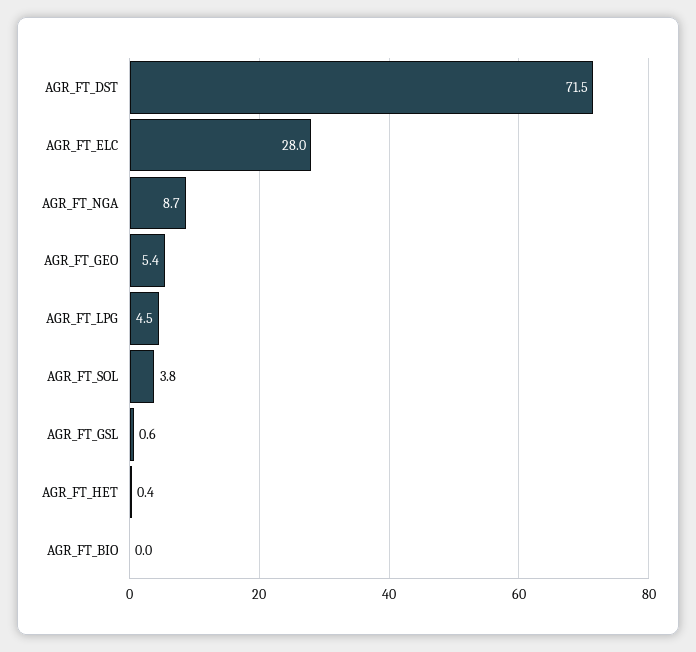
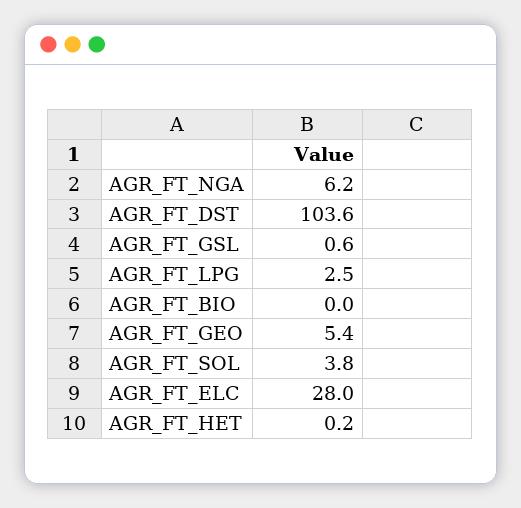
AGR_FT_DST: 71.5 -> 103.6
AGR_FT_NGA: 8.7 -> 6.2
AGR_FT_LPG: 4.5 -> 2.5
AGR_FT_HET: 0.4 -> 0.2

